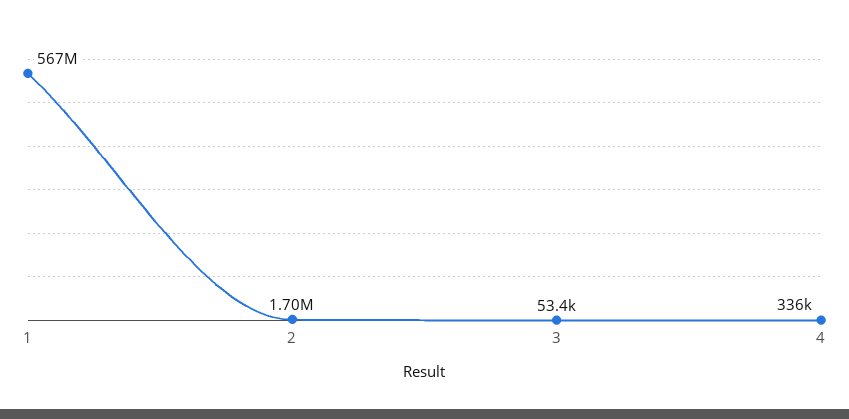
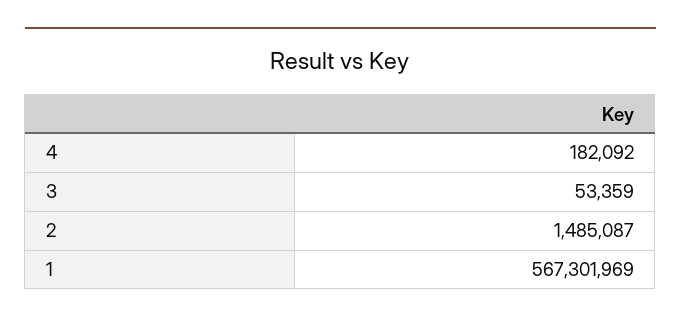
2: 1700000 -> 1485087
4: 336000 -> 182092

